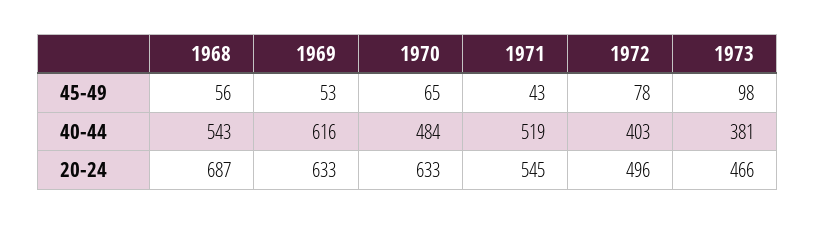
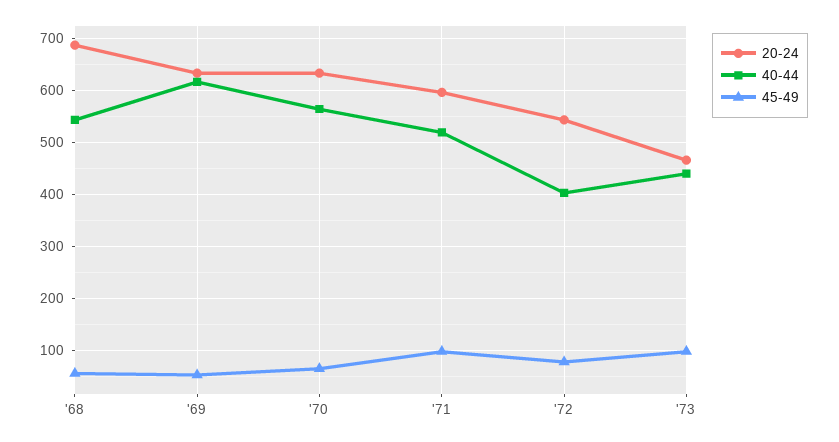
45-49, 1971: 43 -> 100
40-44, 1970: 484 -> 560
40-44, 1973: 381 -> 440
20-24, 1971: 545 -> 600
20-24, 1972: 496 -> 540

